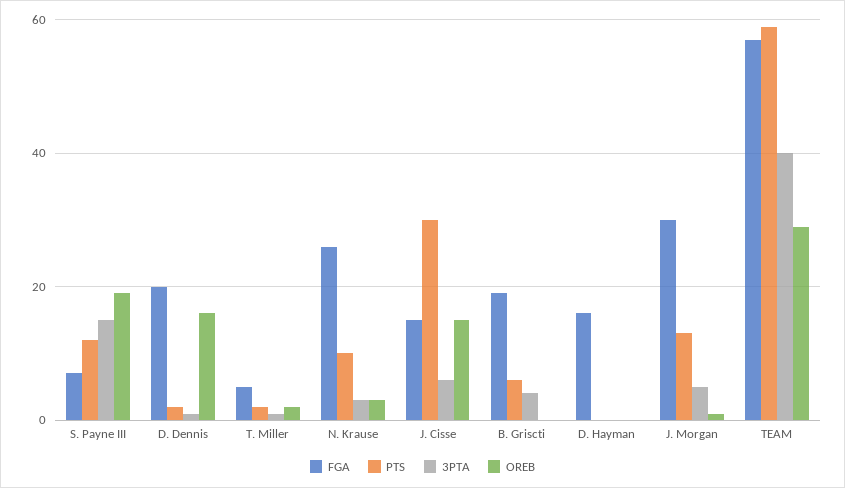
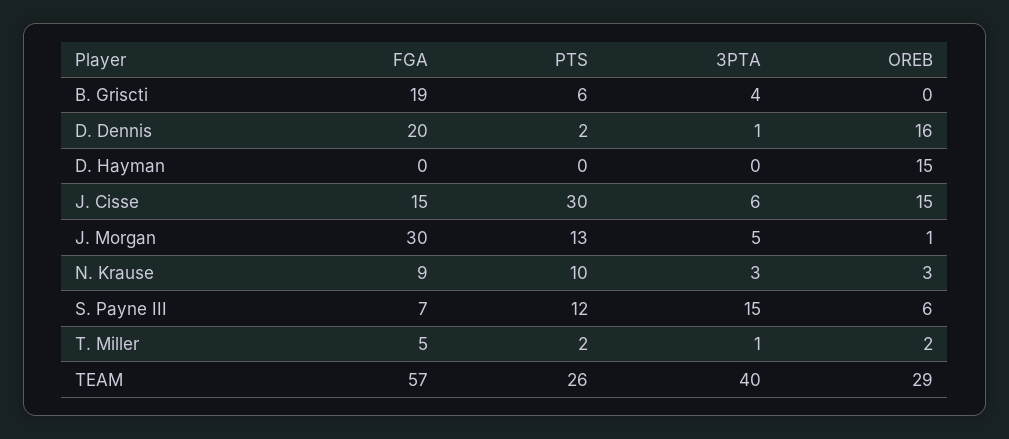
OREB, S. Payne III: 20 -> 6
FGA, N. Krause: 25 -> 9
FGA, D. Hayman: 15 -> 0
OREB, D. Hayman: 0 -> 15
PTS, TEAM: 60 -> 26

